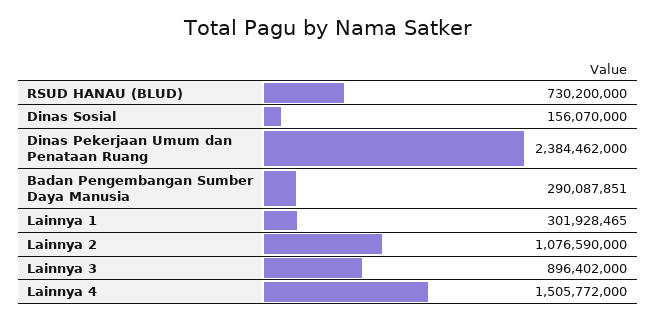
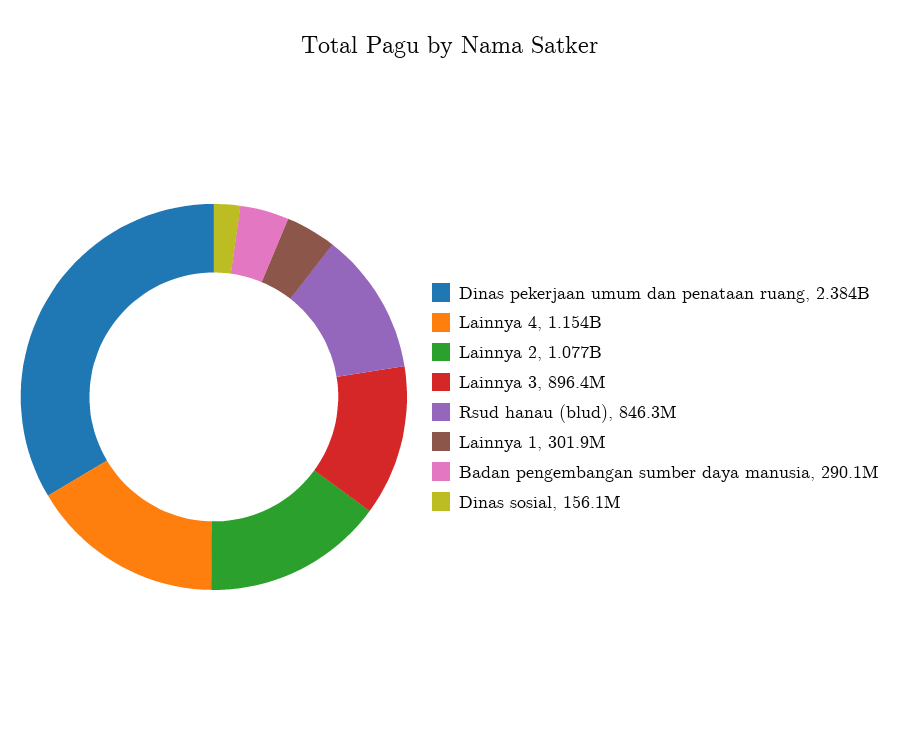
RSUD HANAU (BLUD): 730200000 -> 846300000
Lainnya 4: 1505772000 -> 1154000000

